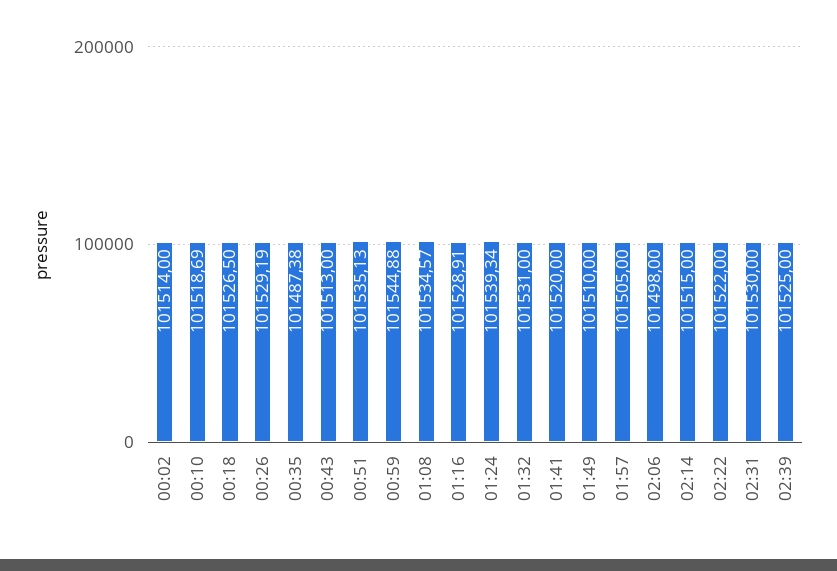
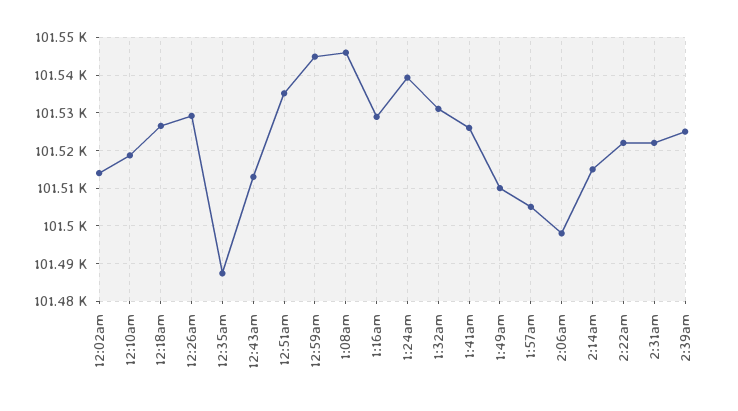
01:08: 101534.57 -> 101546
01:41: 101520 -> 101526
02:31: 101530 -> 101522

